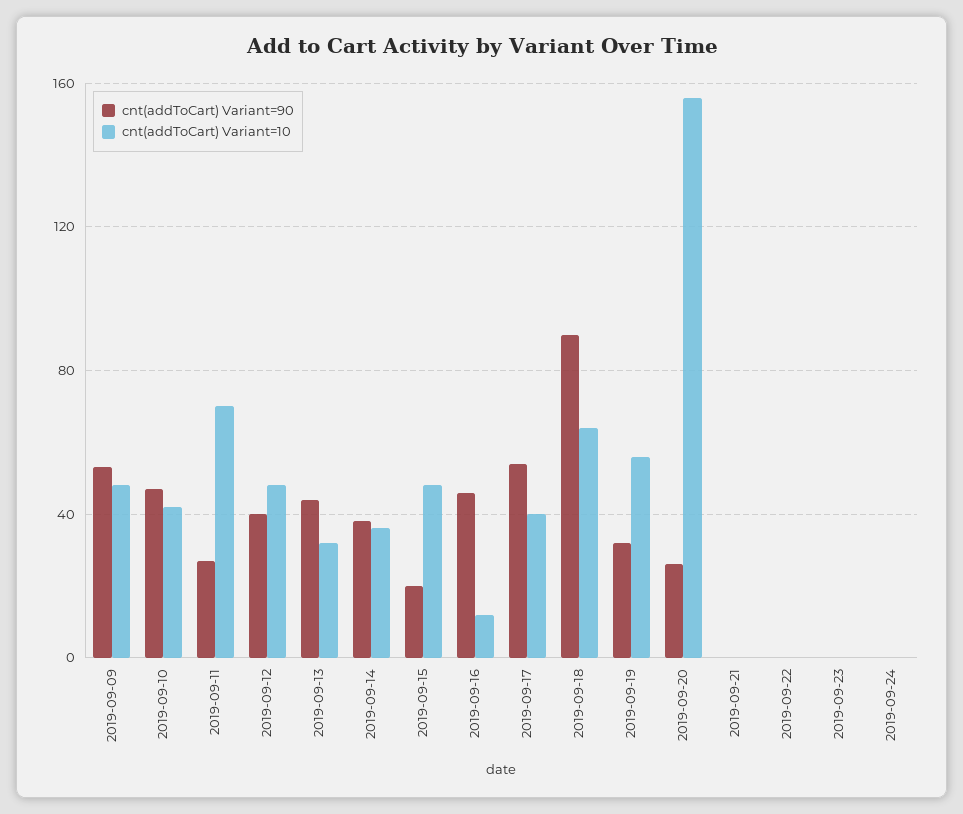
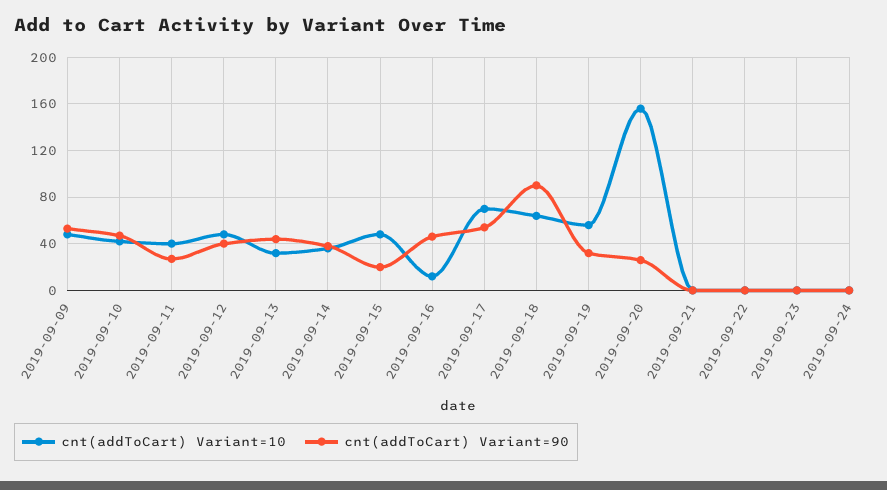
cnt(addToCart) Variant=10, 2019-09-11: 70 -> 40
cnt(addToCart) Variant=10, 2019-09-17: 40 -> 70

